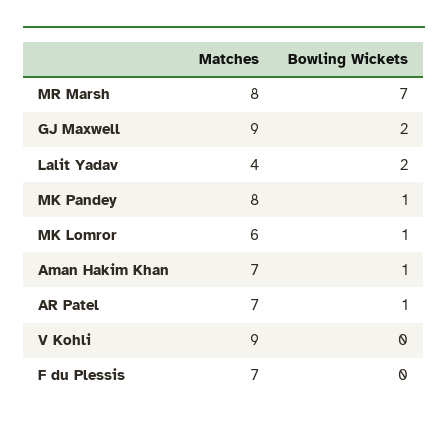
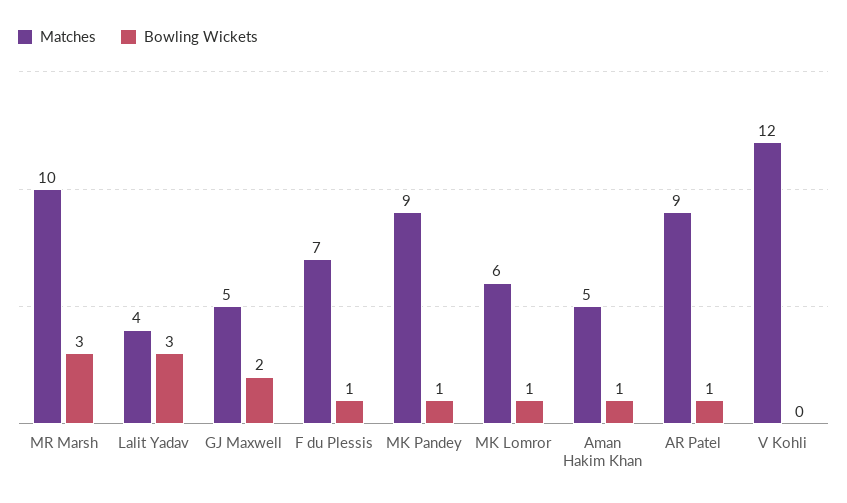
Matches, MR Marsh: 8 -> 10
Bowling Wickets, MR Marsh: 7 -> 3
Matches, GJ Maxwell: 9 -> 5
Bowling Wickets, Lalit Yadav: 2 -> 3
Matches, MK Pandey: 8 -> 9
Matches, Aman Hakim Khan: 7 -> 5
Matches, AR Patel: 7 -> 9
Matches, V Kohli: 9 -> 12
Bowling Wickets, F du Plessis: 0 -> 1

